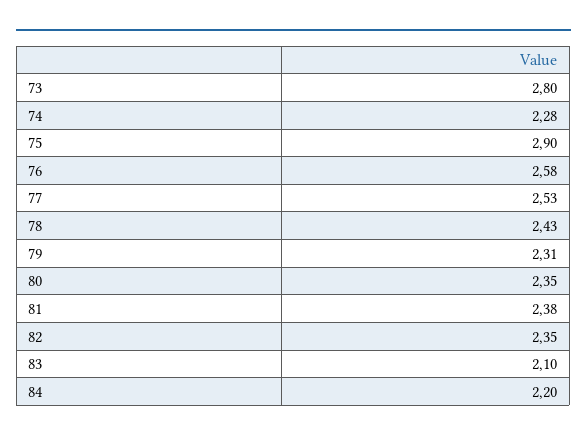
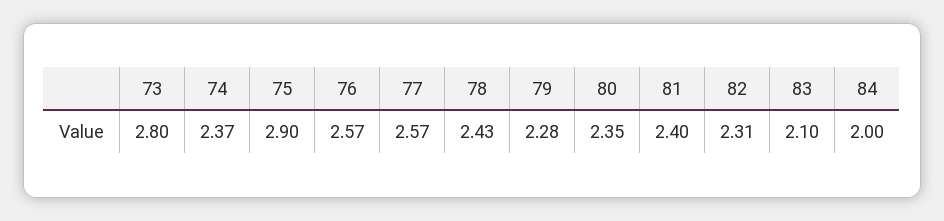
74: 2.28 -> 2.37
76: 2.58 -> 2.57
77: 2.53 -> 2.57
79: 2.31 -> 2.28
81: 2.38 -> 2.4
82: 2.35 -> 2.31
84: 2.2 -> 2

